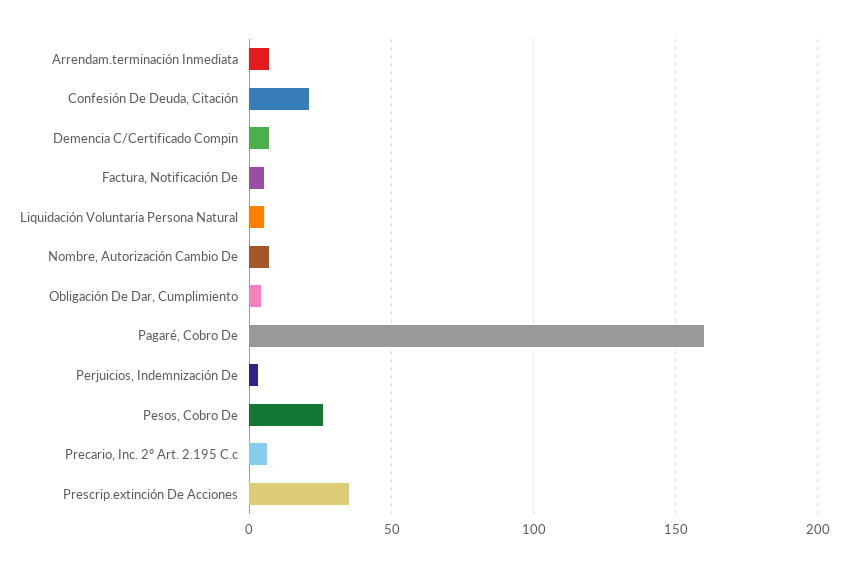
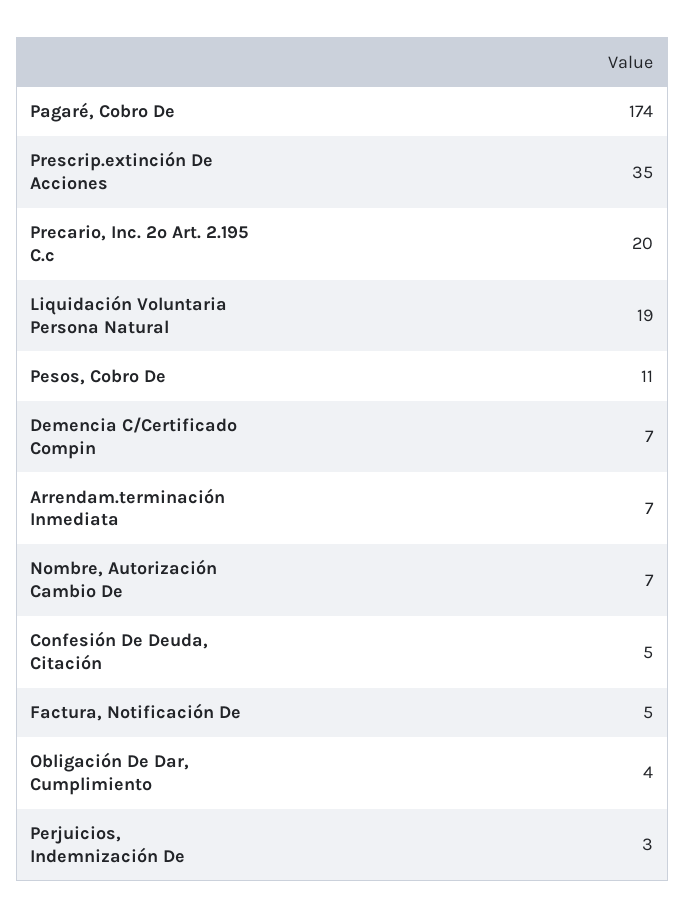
Confesión De Deuda, Citación: 20 -> 5
Liquidación Voluntaria Persona Natural: 5 -> 19
Pagaré, Cobro De: 160 -> 174
Pesos, Cobro De: 25 -> 11
Precario, Inc. 2º Art. 2.195 C.c: 5 -> 20

